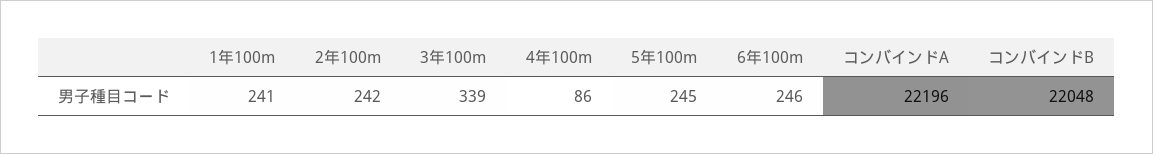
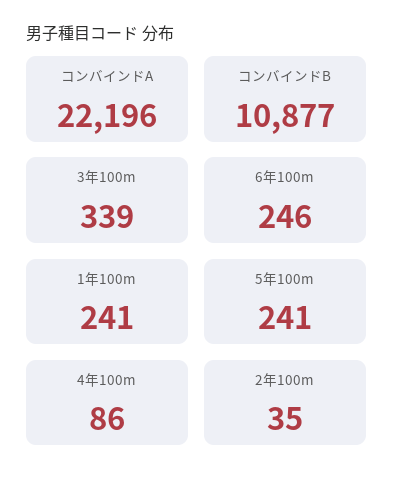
2年100m: 242 -> 35
5年100m: 245 -> 241
コンバインドB: 22048 -> 10877

